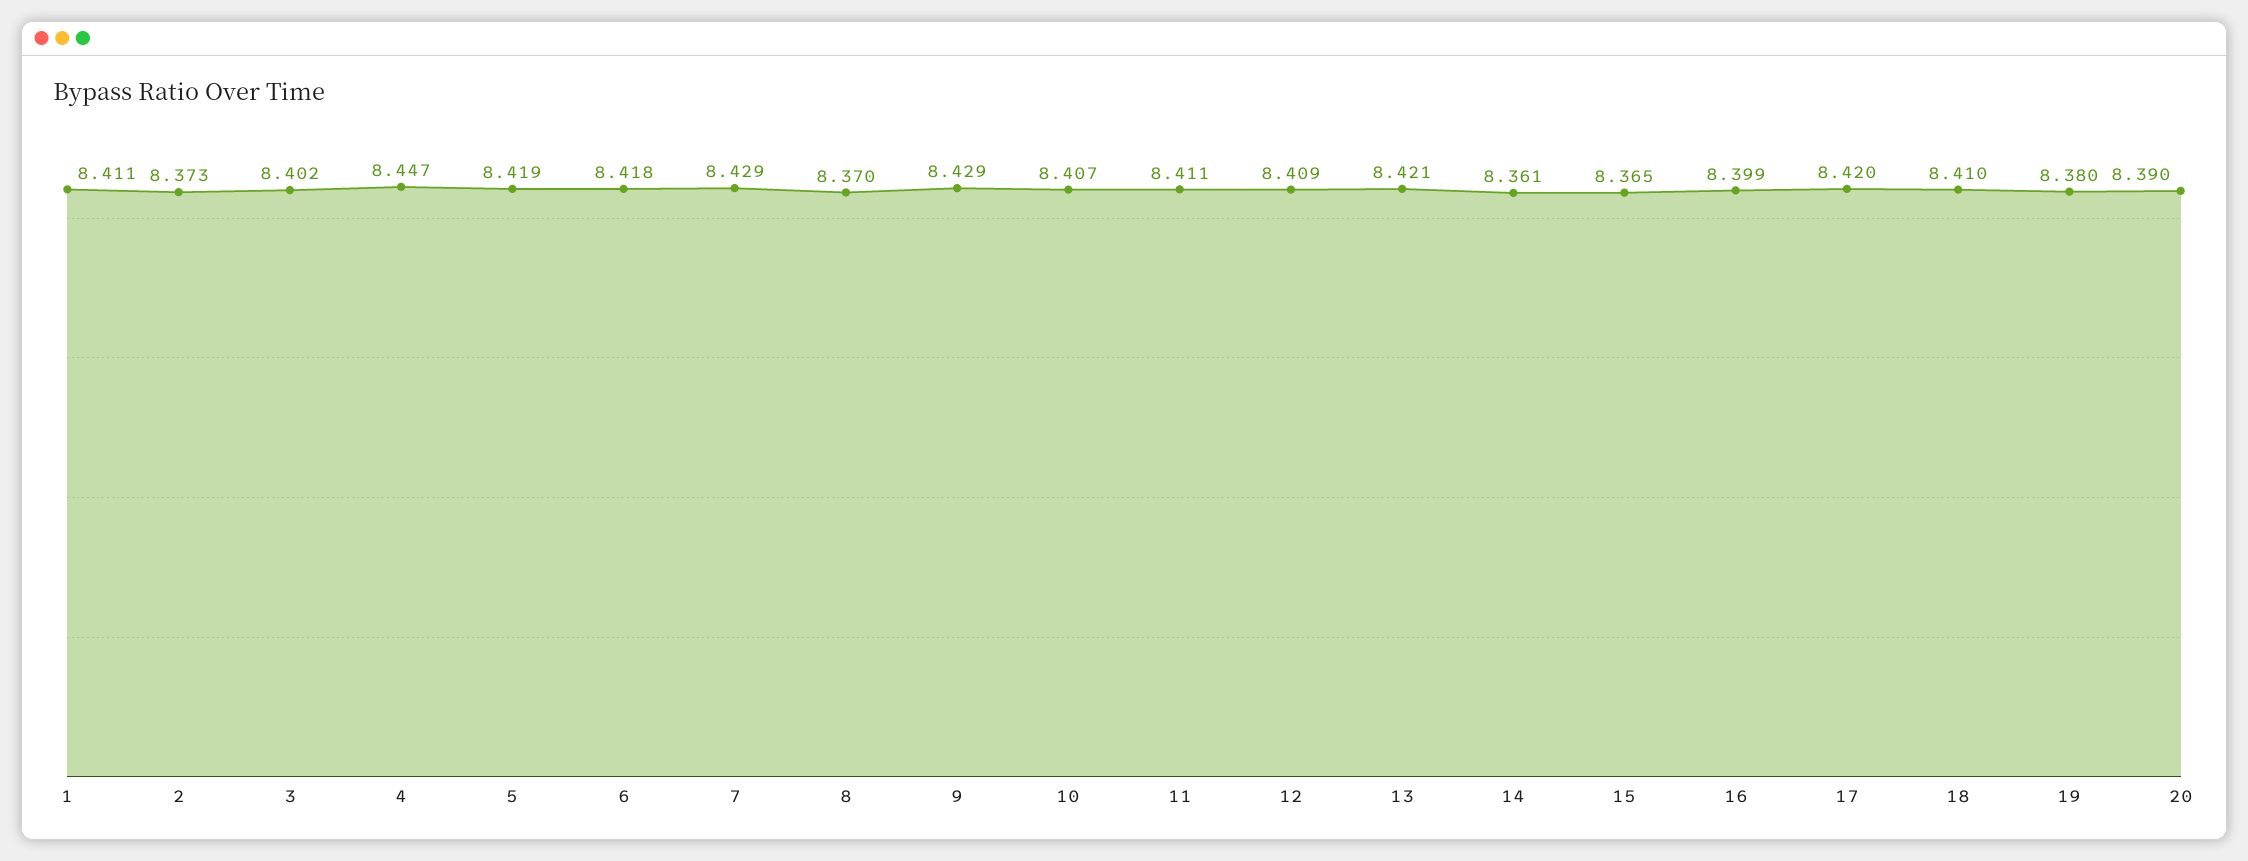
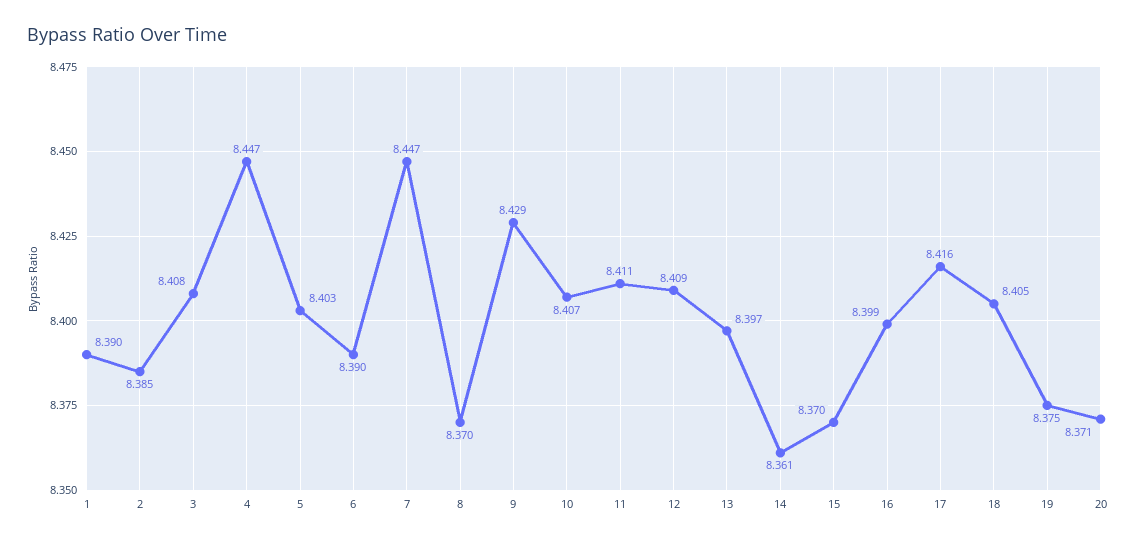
1: 8.411 -> 8.39
2: 8.373 -> 8.385
3: 8.402 -> 8.408
5: 8.419 -> 8.403
6: 8.418 -> 8.39
7: 8.429 -> 8.447
13: 8.421 -> 8.397
15: 8.365 -> 8.37
17: 8.42 -> 8.416
18: 8.41 -> 8.405
19: 8.38 -> 8.375
20: 8.39 -> 8.371

